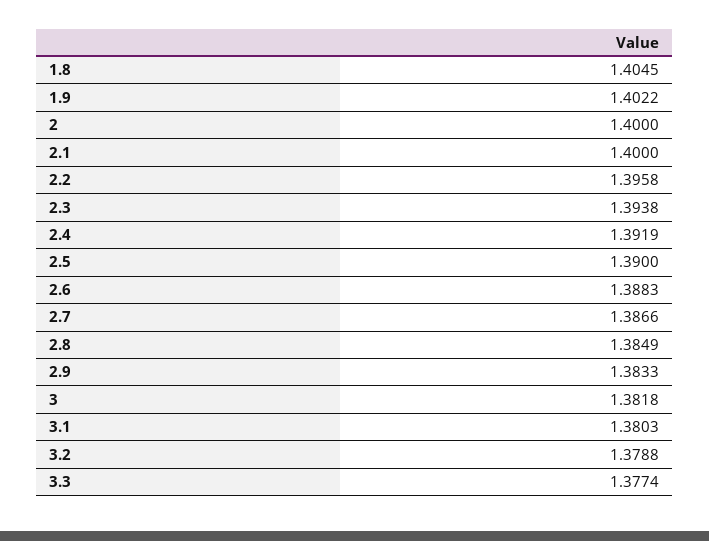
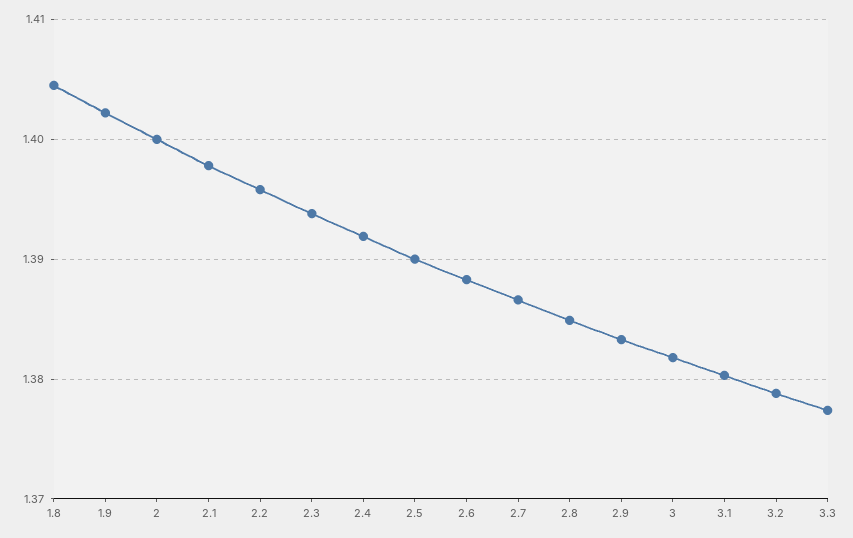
2.1: 1.4 -> 1.398

